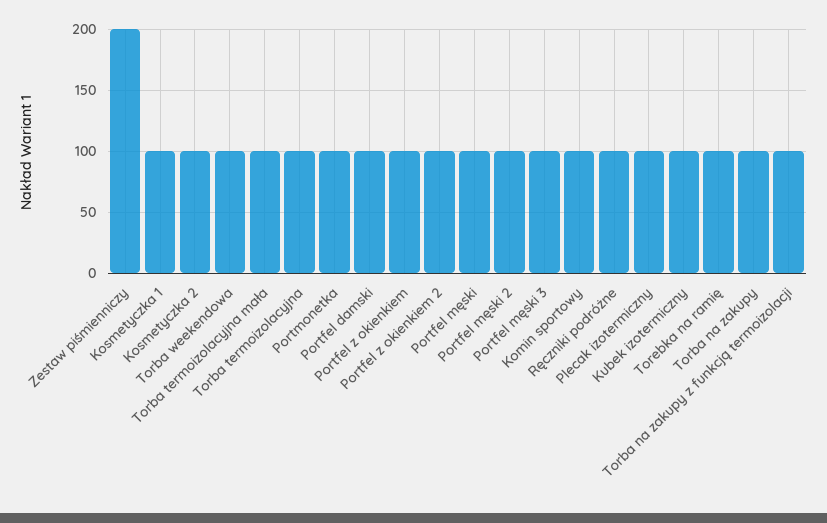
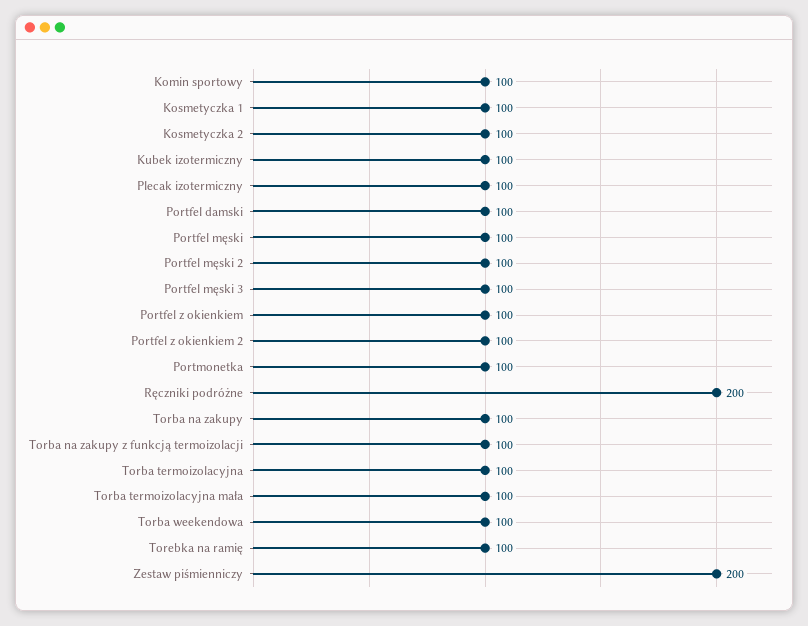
Ręczniki podróżne: 100 -> 200

